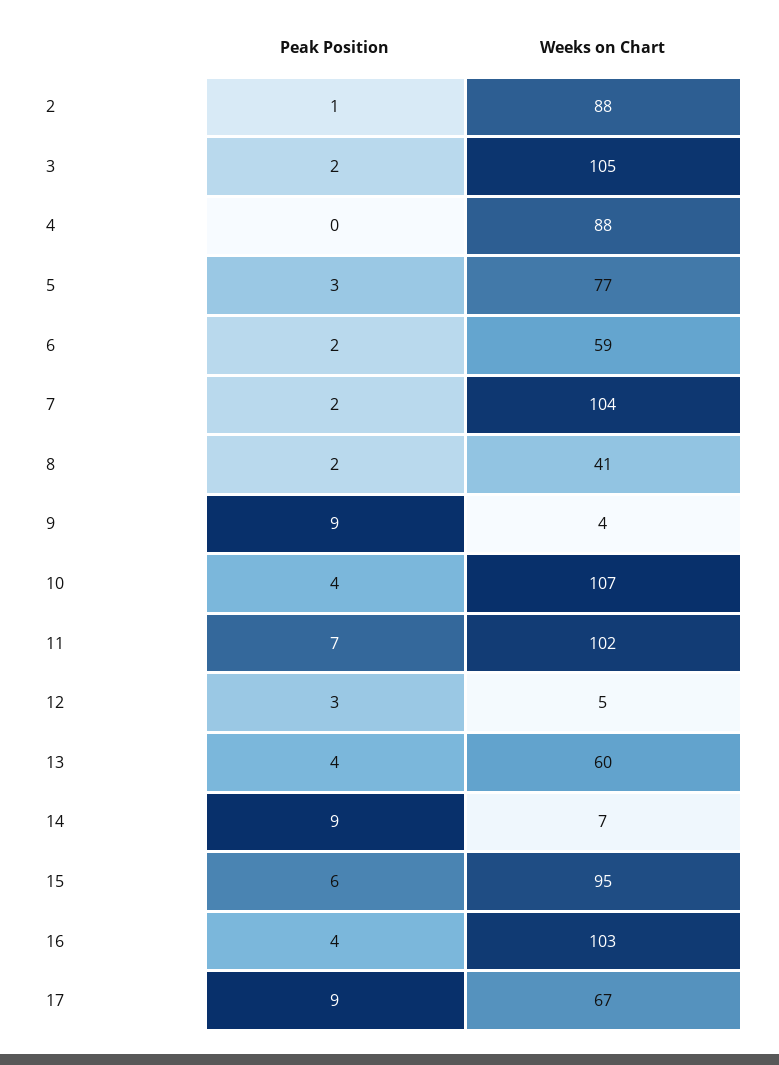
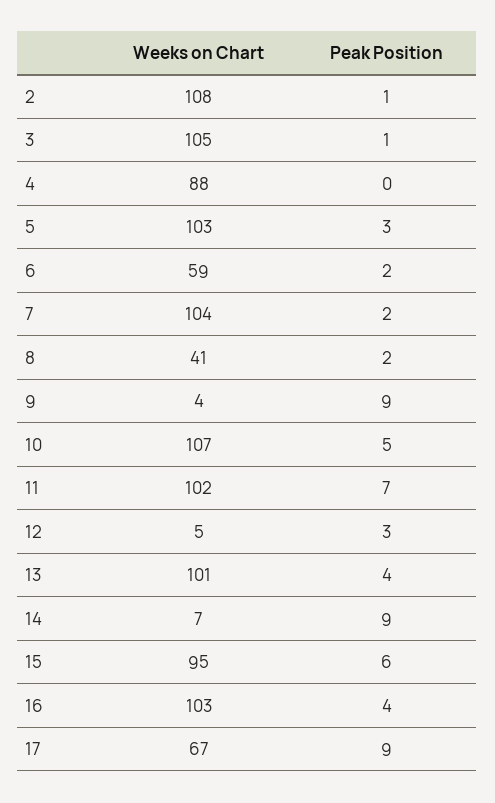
Weeks on Chart, 2: 88 -> 108
Peak Position, 3: 2 -> 1
Weeks on Chart, 5: 77 -> 103
Peak Position, 10: 4 -> 5
Weeks on Chart, 13: 60 -> 101

